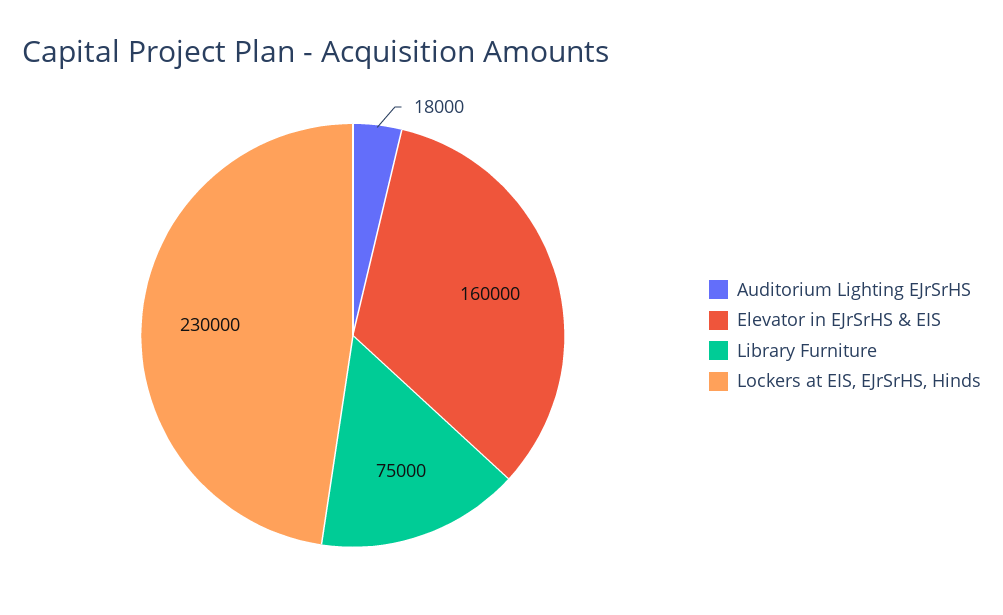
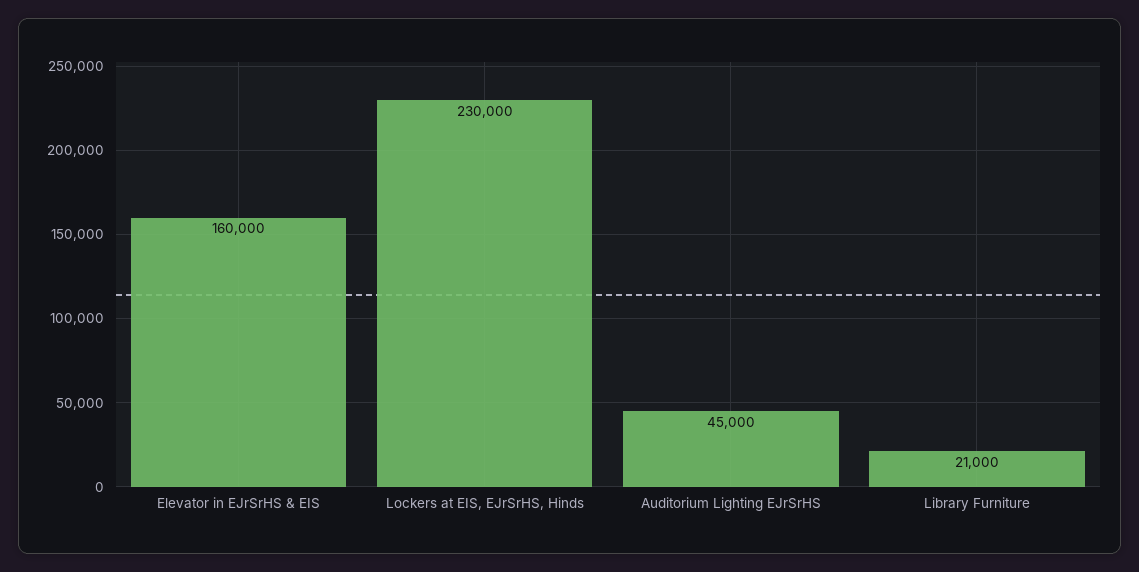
Auditorium Lighting EJrSrHS: 18000 -> 45000
Library Furniture: 75000 -> 21000

